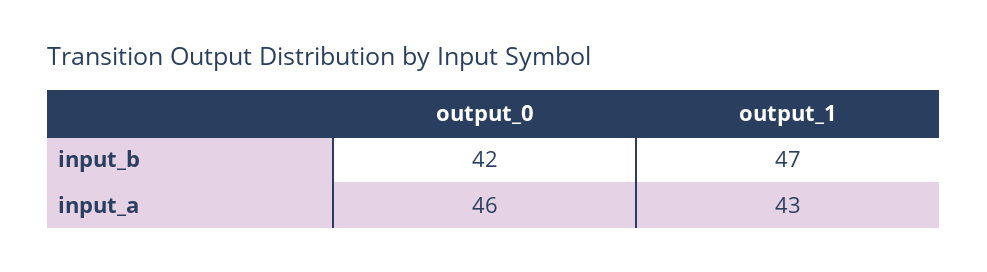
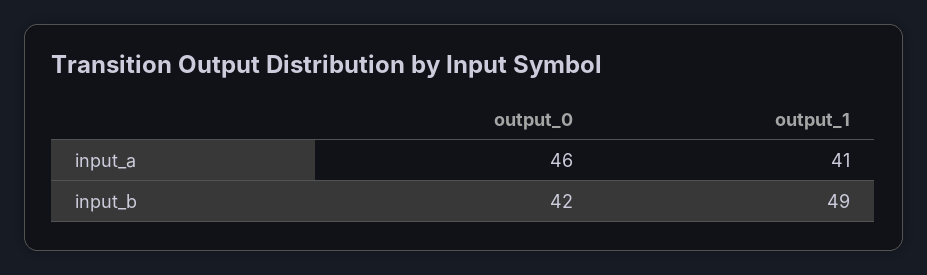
output_1, input_b: 47 -> 49
output_1, input_a: 43 -> 41

